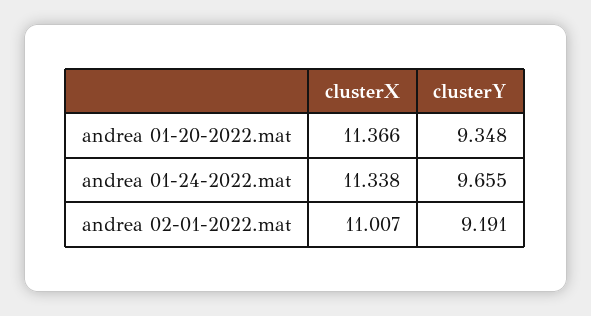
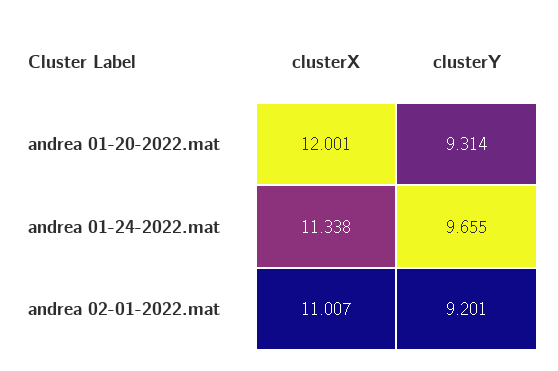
clusterX, andrea 01-20-2022.mat: 11.366 -> 12.001
clusterY, andrea 01-20-2022.mat: 9.348 -> 9.314
clusterY, andrea 02-01-2022.mat: 9.191 -> 9.201

